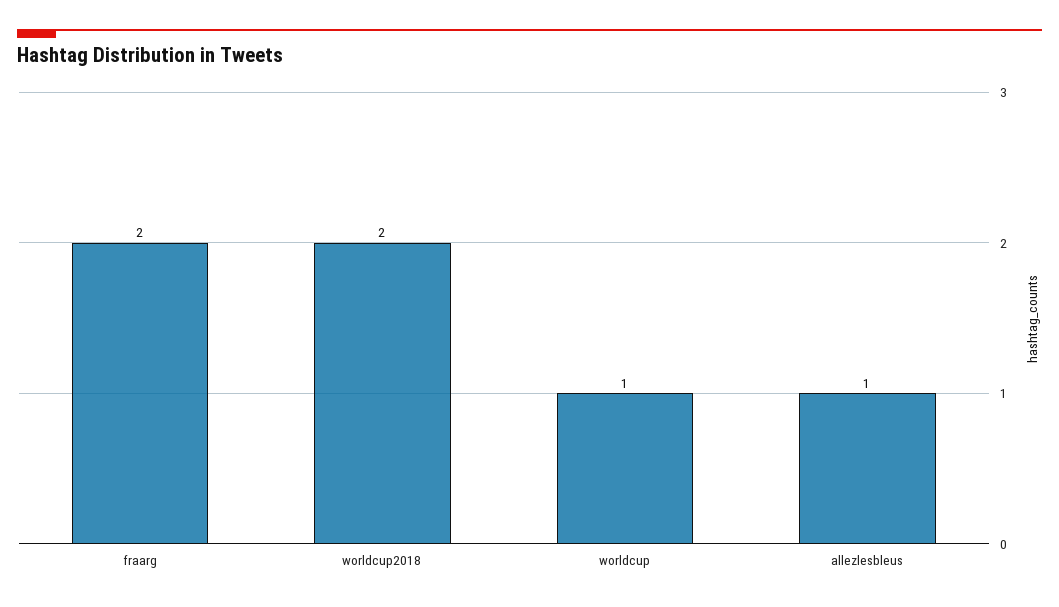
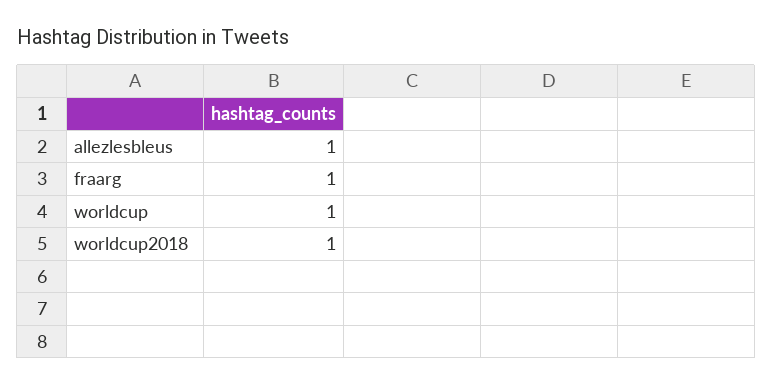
fraarg: 2 -> 1
worldcup2018: 2 -> 1

